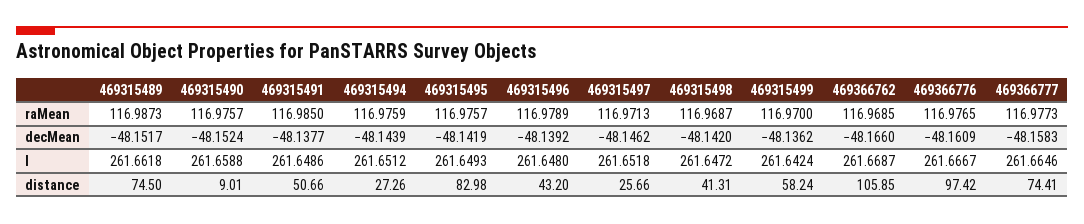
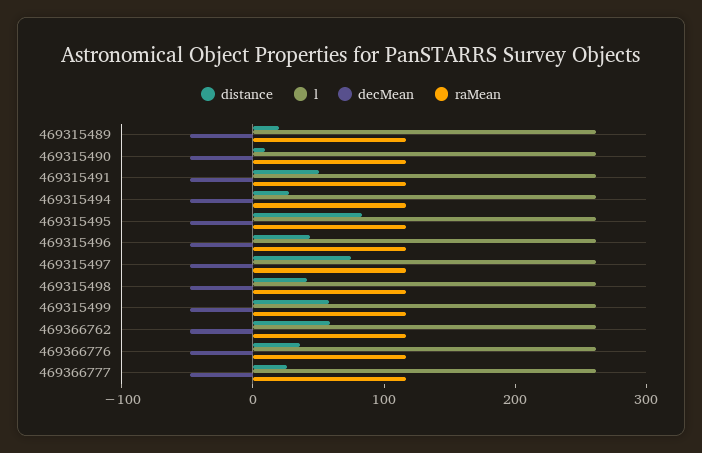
distance, 469315489: 74.5 -> 20
distance, 469315497: 25.66 -> 80
distance, 469366762: 105.85 -> 60
distance, 469366776: 97.42 -> 40
distance, 469366777: 74.41 -> 20

